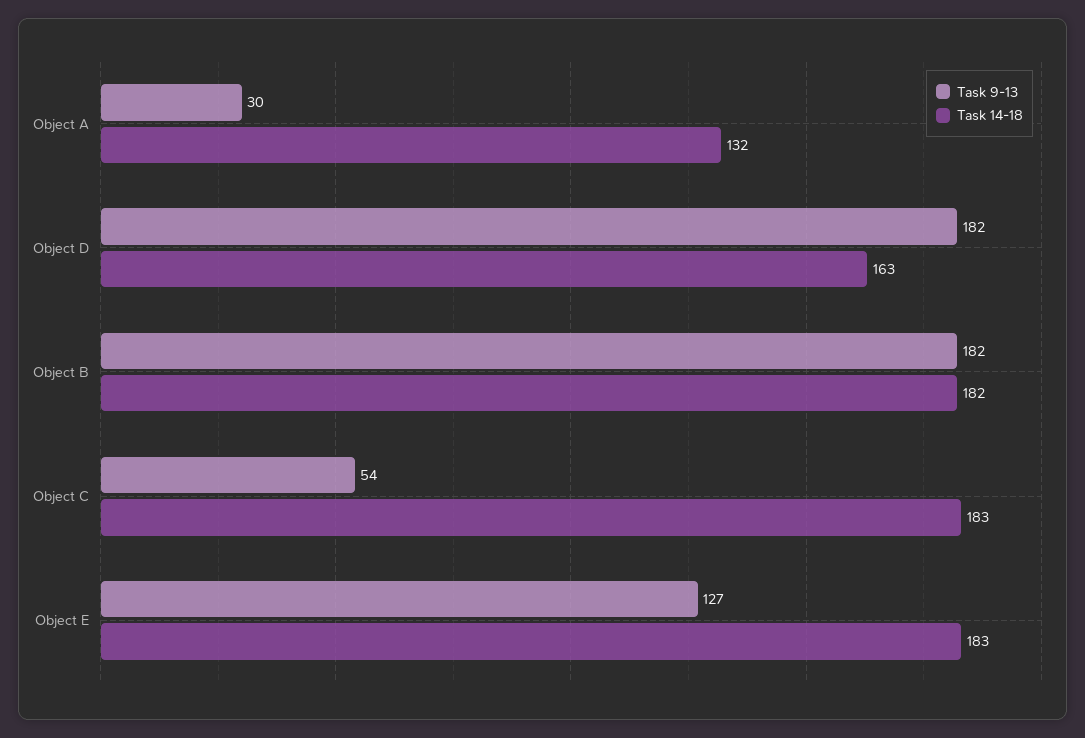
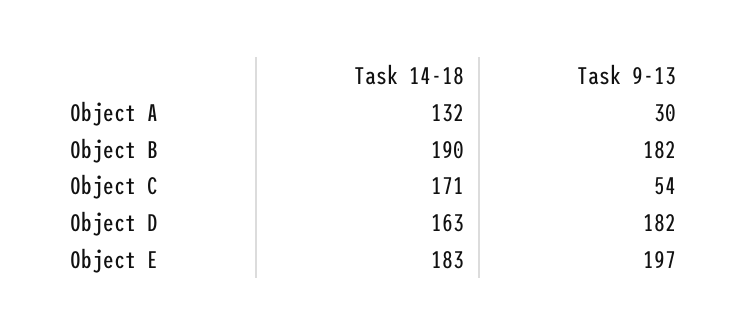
Task 14-18, Object B: 182 -> 190
Task 14-18, Object C: 183 -> 171
Task 9-13, Object E: 127 -> 197

